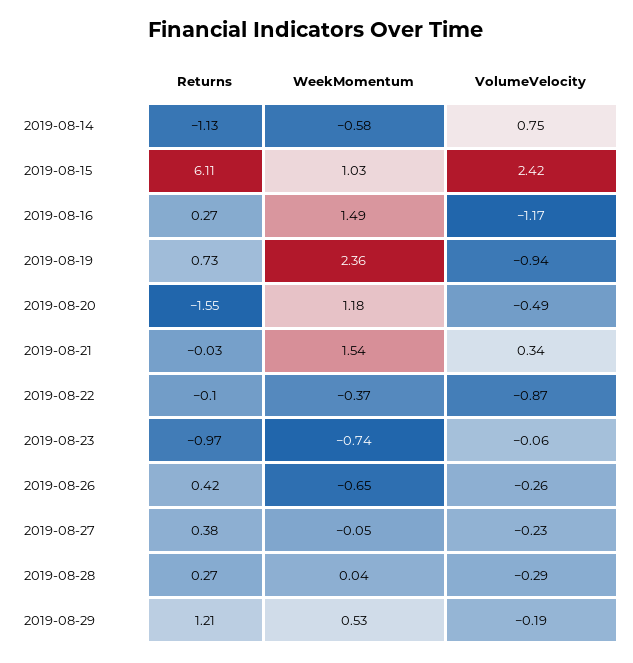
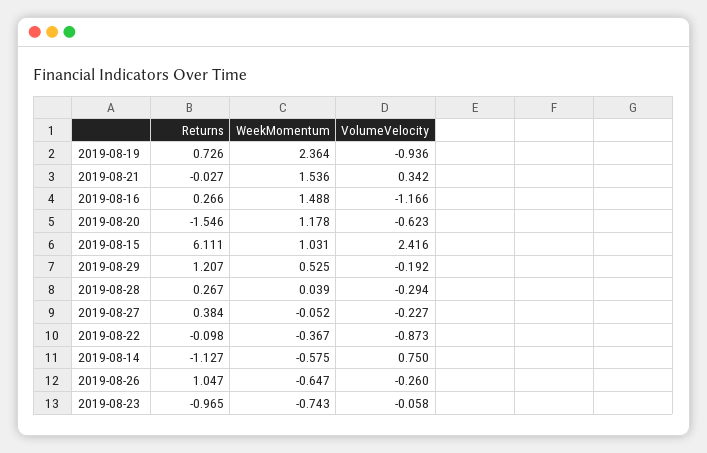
VolumeVelocity, 2019-08-20: -0.49 -> -0.623
Returns, 2019-08-26: 0.42 -> 1.047

